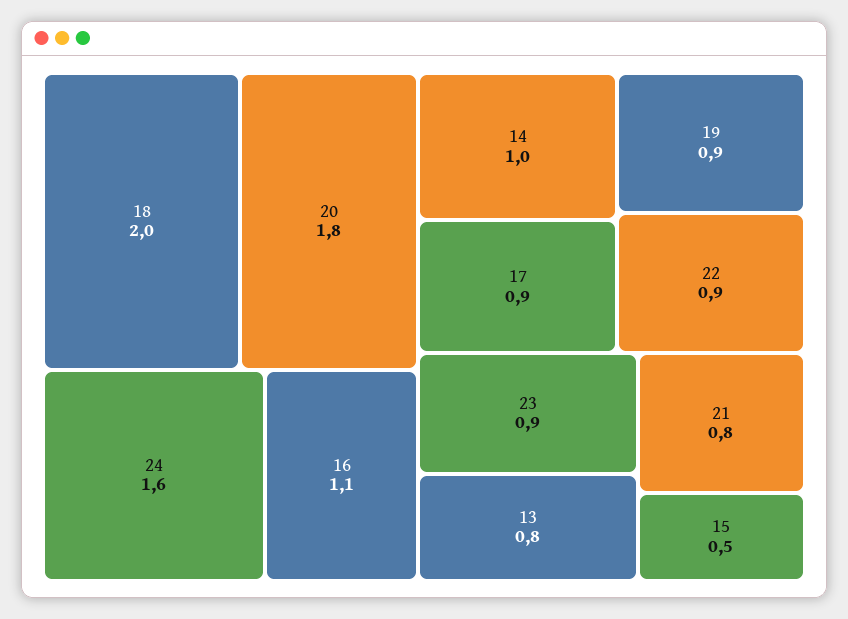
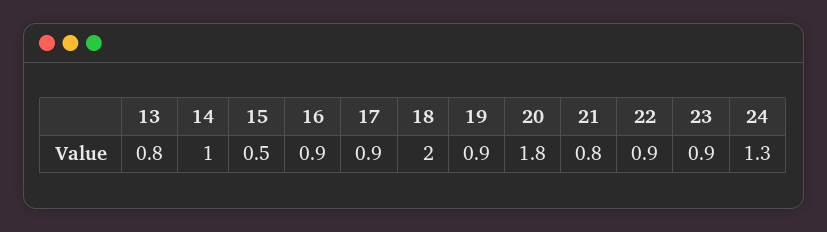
24: 1.6 -> 1.3
16: 1.1 -> 0.9

